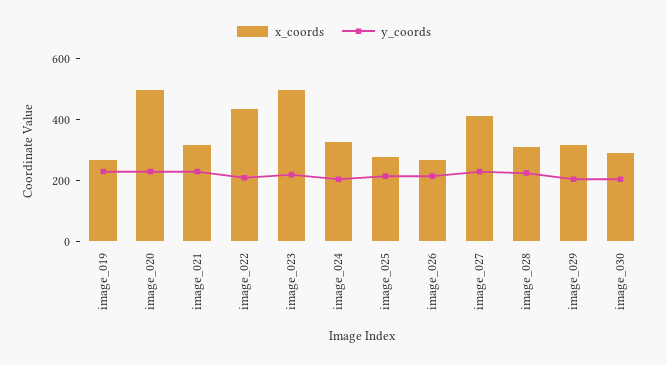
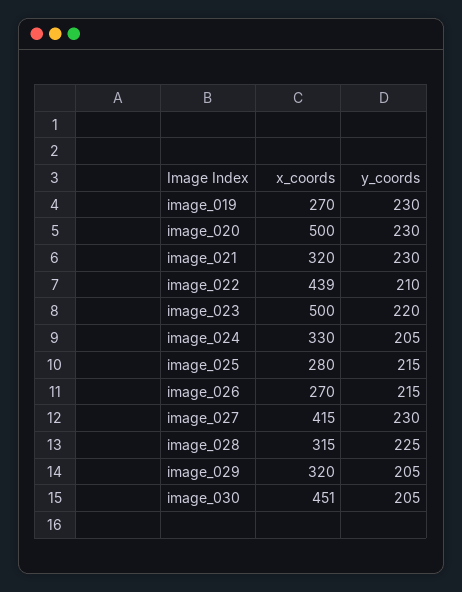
x_coords, image_030: 300 -> 451

